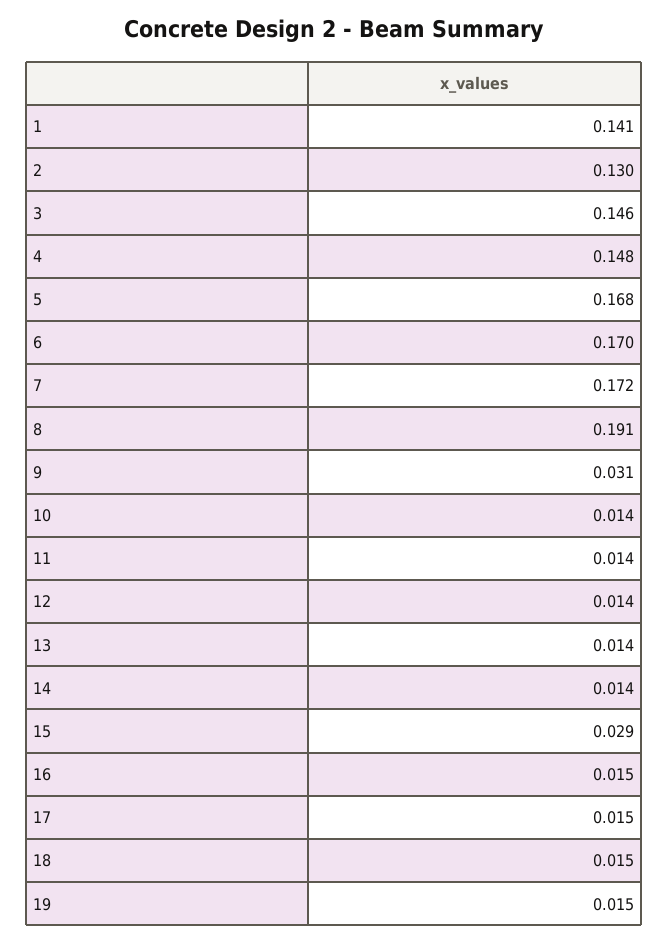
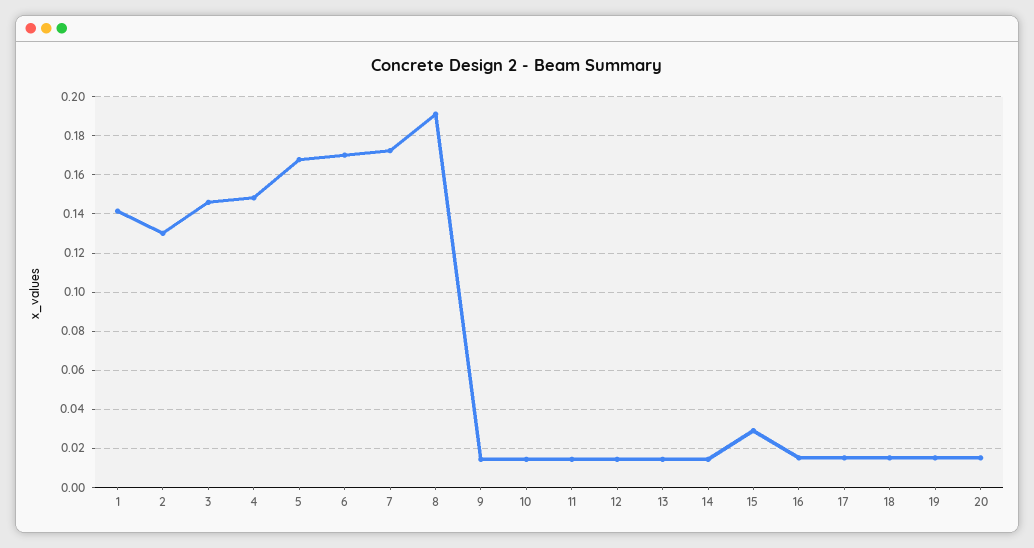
9: 0.031 -> 0.015
20: none -> 0.015

